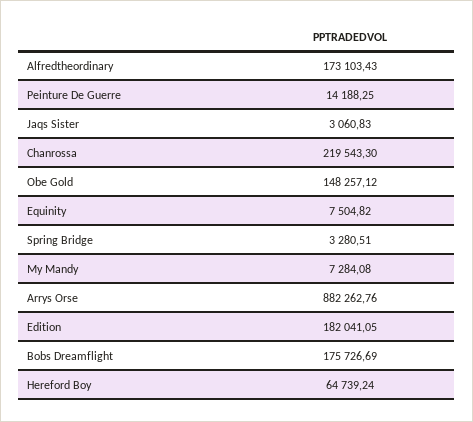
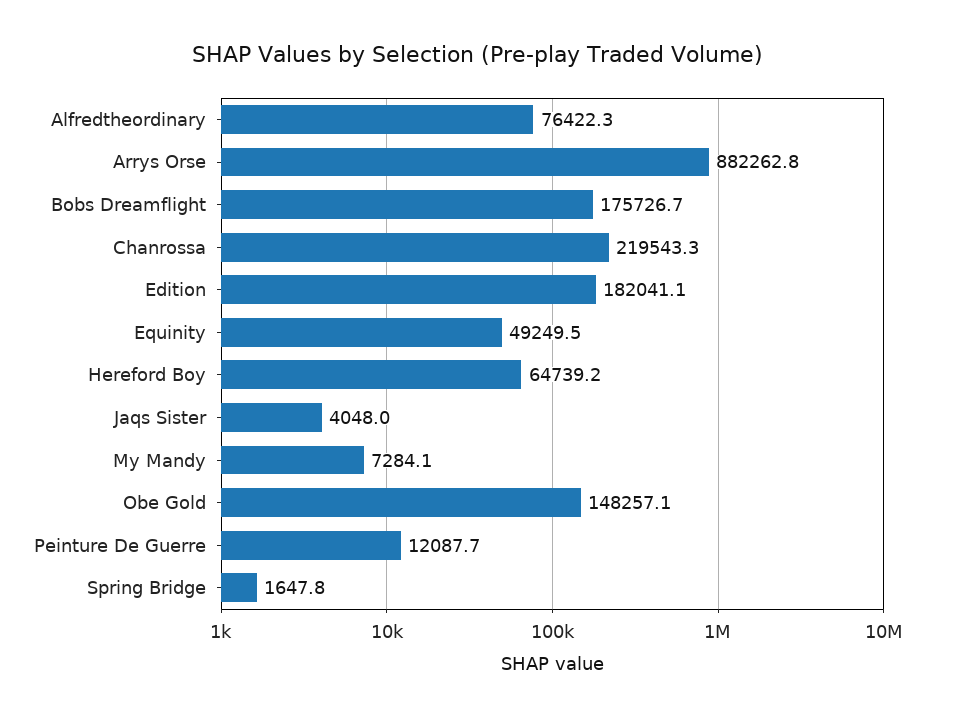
Alfredtheordinary: 173103.43 -> 76422.3
Peinture De Guerre: 14188.25 -> 12087.7
Jaqs Sister: 3060.83 -> 4048
Equinity: 7504.82 -> 49249.5
Spring Bridge: 3280.51 -> 1647.8

